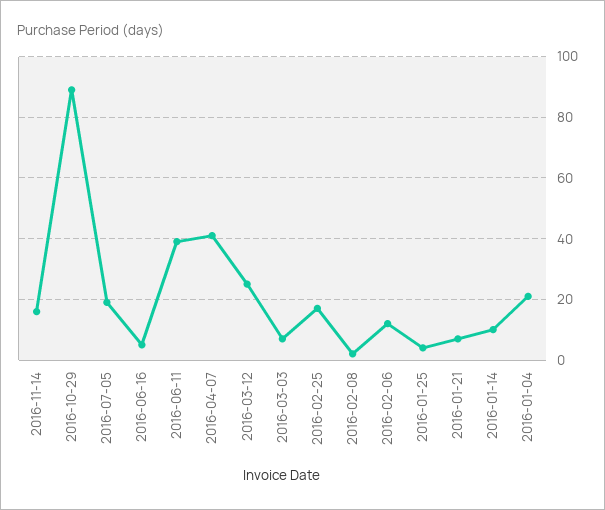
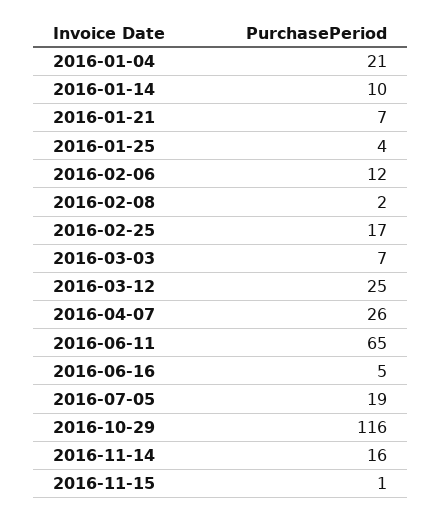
2016-10-29: 90 -> 116
2016-06-11: 40 -> 65
2016-04-07: 40 -> 26
2016-11-15: none -> 1

